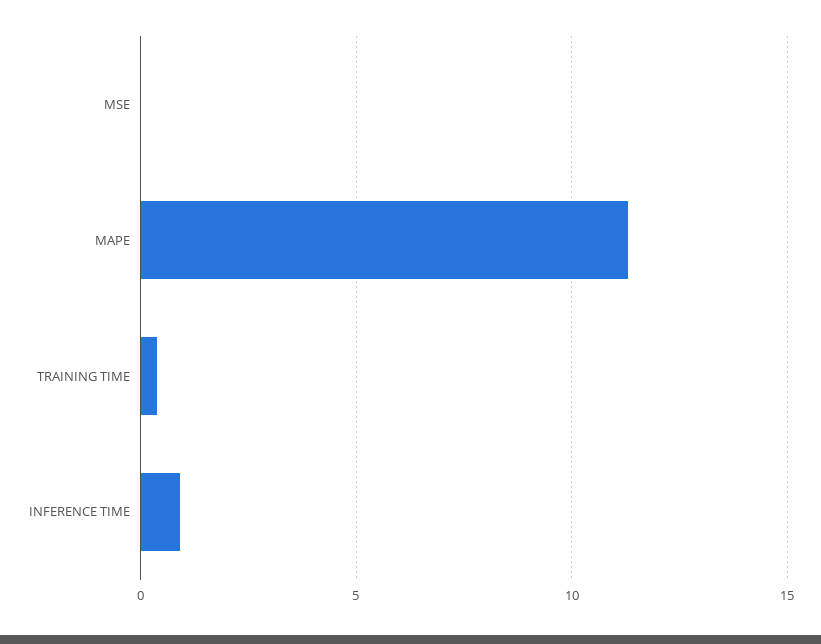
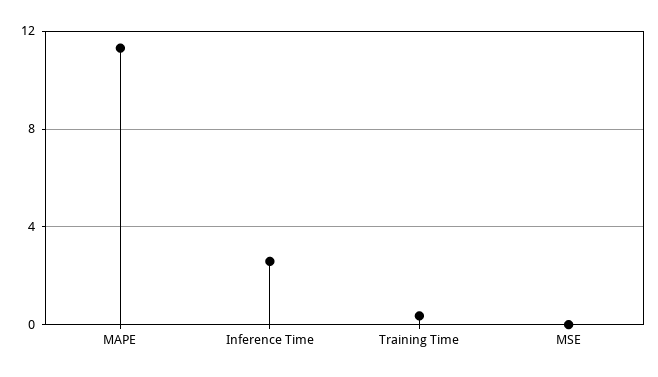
INFERENCE TIME: 1 -> 2.5

